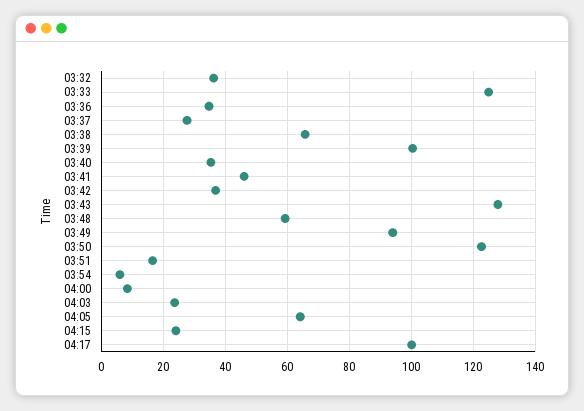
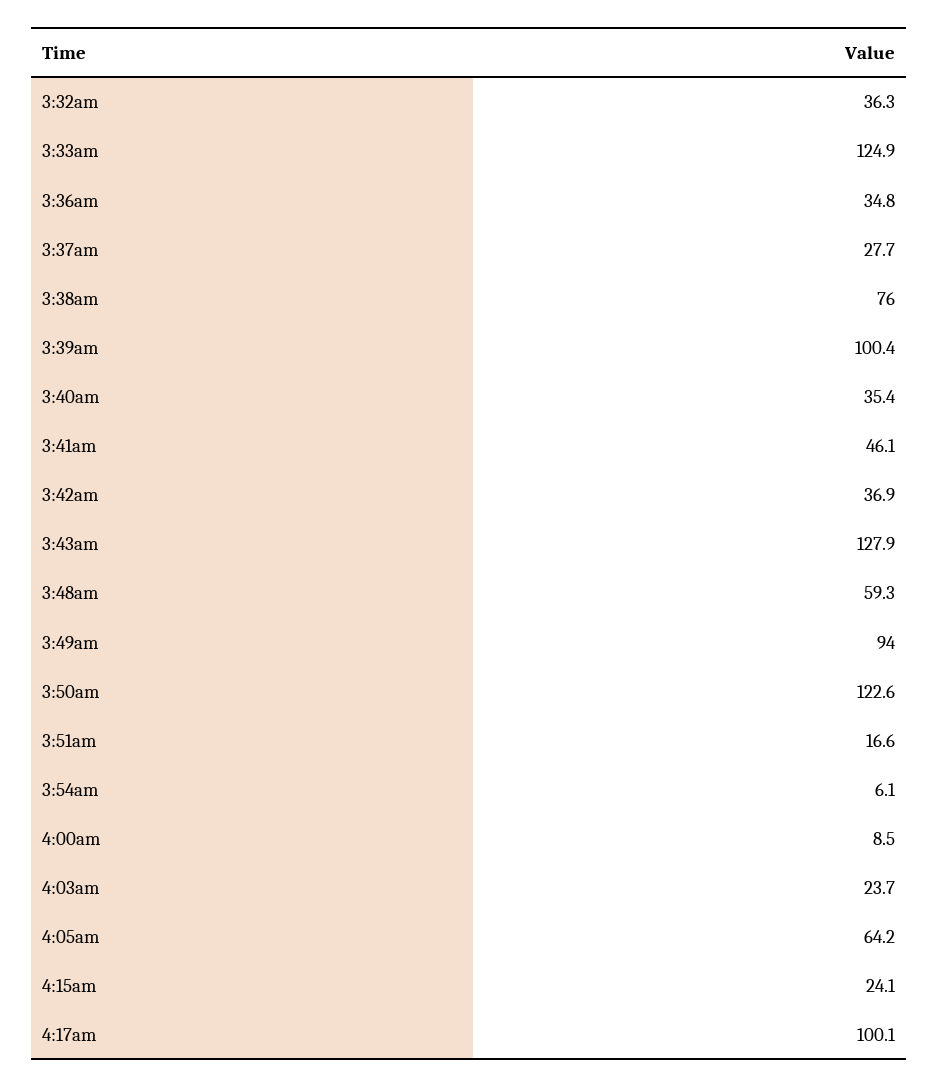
03:38: 66 -> 76

